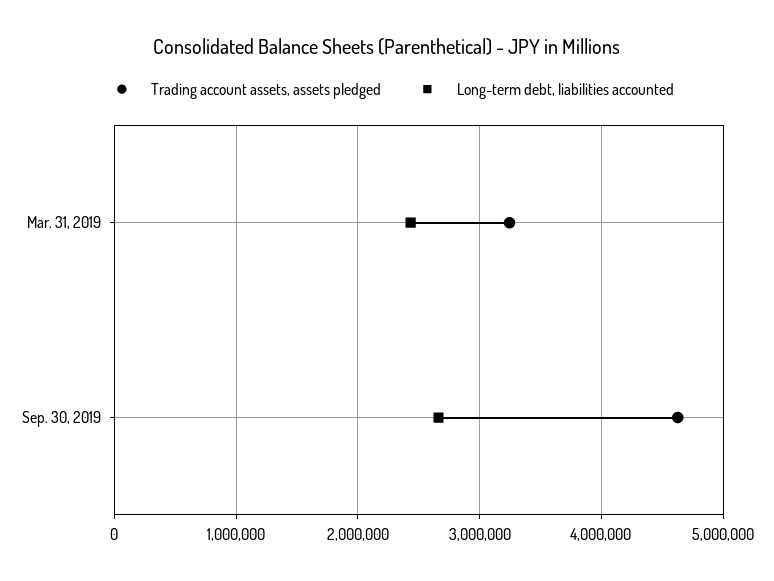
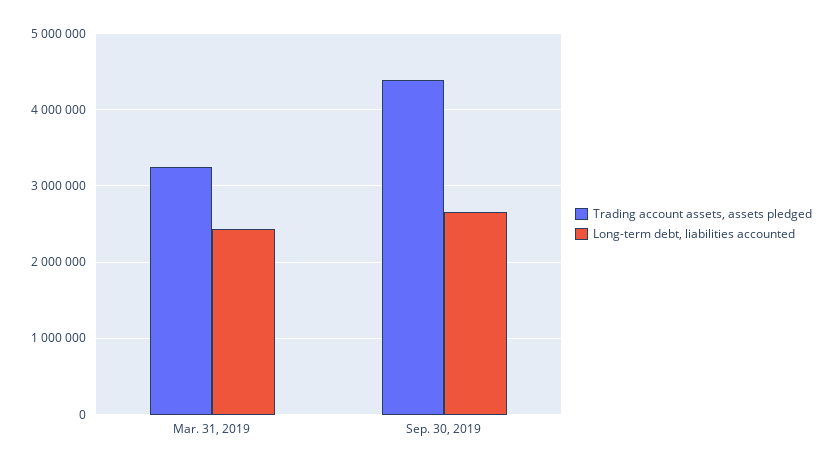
Trading account assets, assets pledged, Sep. 30, 2019: 4600000 -> 4400000

